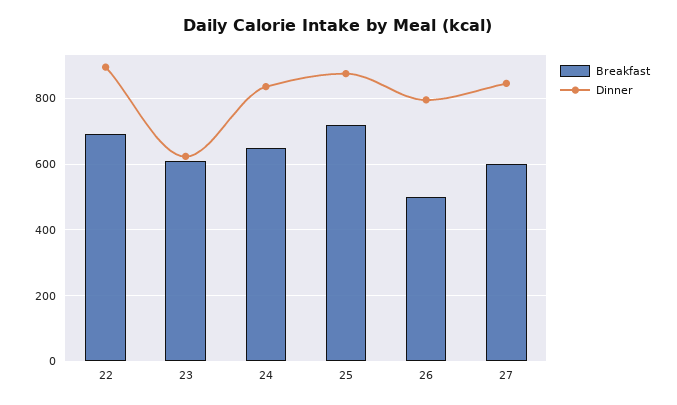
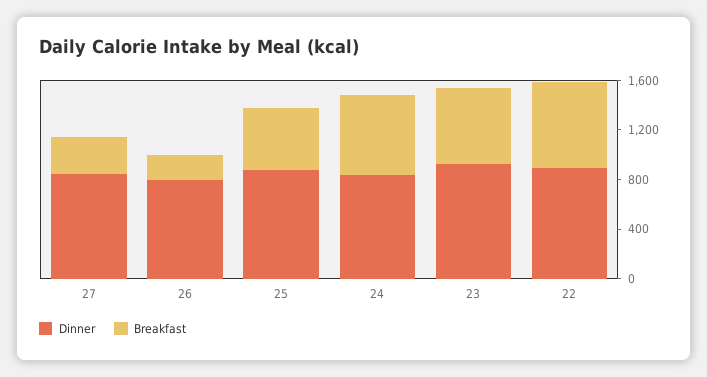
Dinner, 23: 620 -> 900
Breakfast, 25: 720 -> 500
Breakfast, 26: 500 -> 200
Breakfast, 27: 600 -> 300

